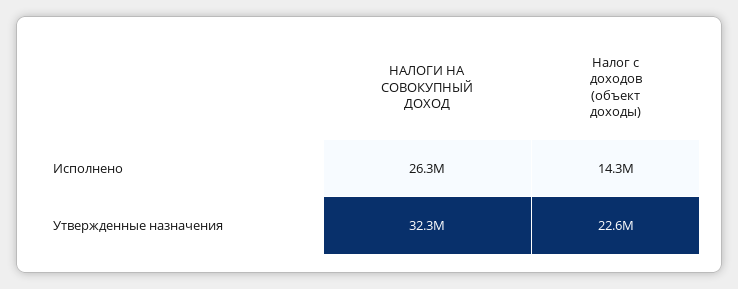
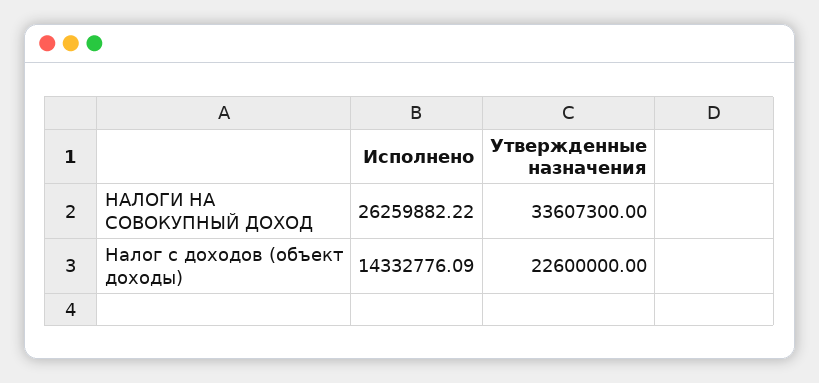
НАЛОГИ НА СОВОКУПНЫЙ ДОХОД, Утвержденные назначения: 32300000 -> 33607300

